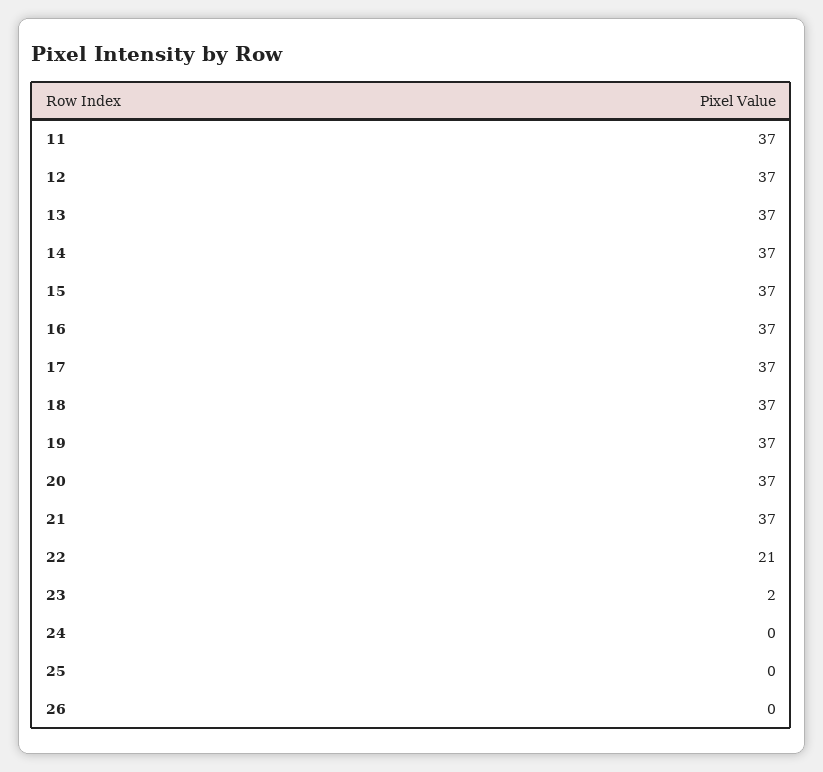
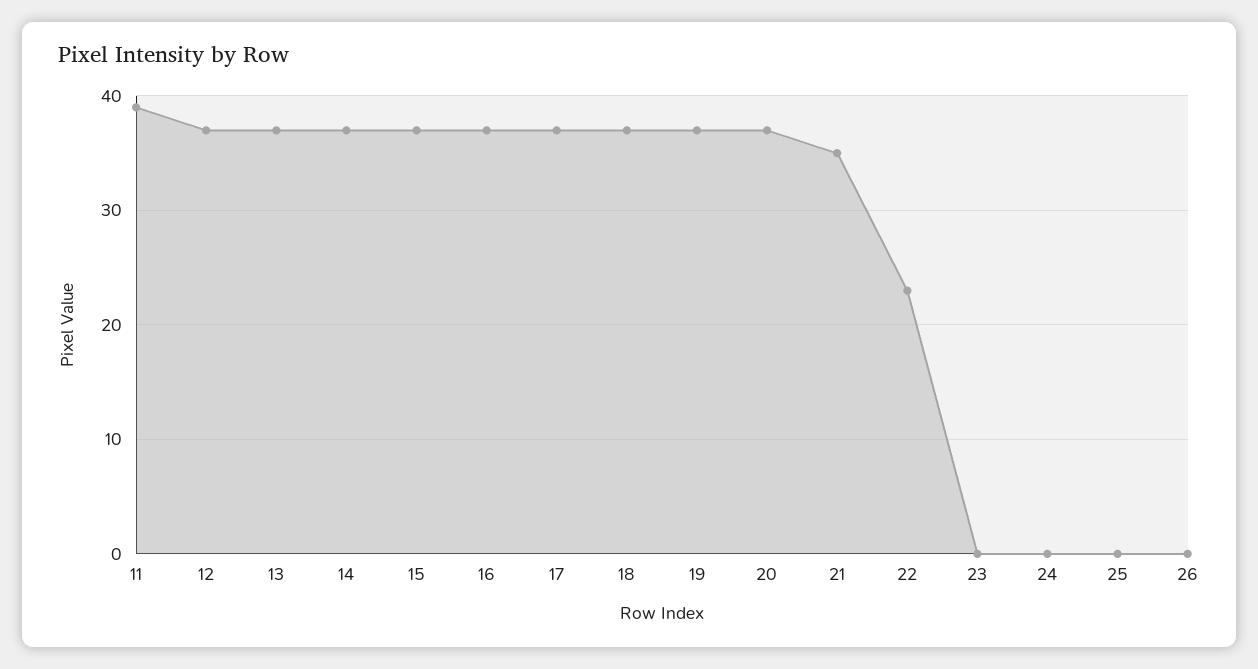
11: 37 -> 39
21: 37 -> 35
22: 21 -> 23
23: 2 -> 0

